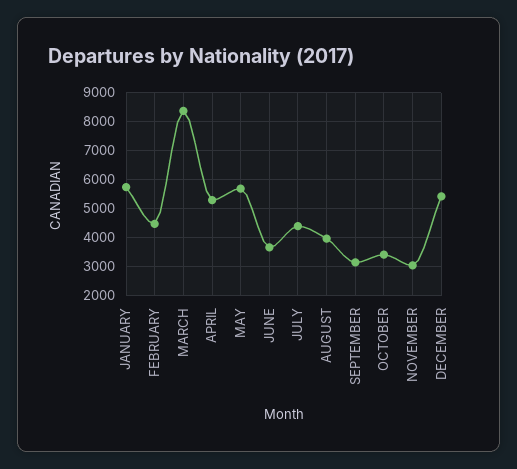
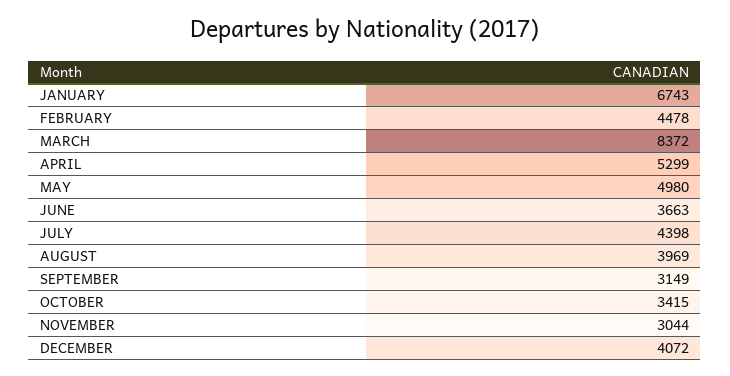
JANUARY: 5750 -> 6743
MAY: 5750 -> 4980
DECEMBER: 5500 -> 4072

